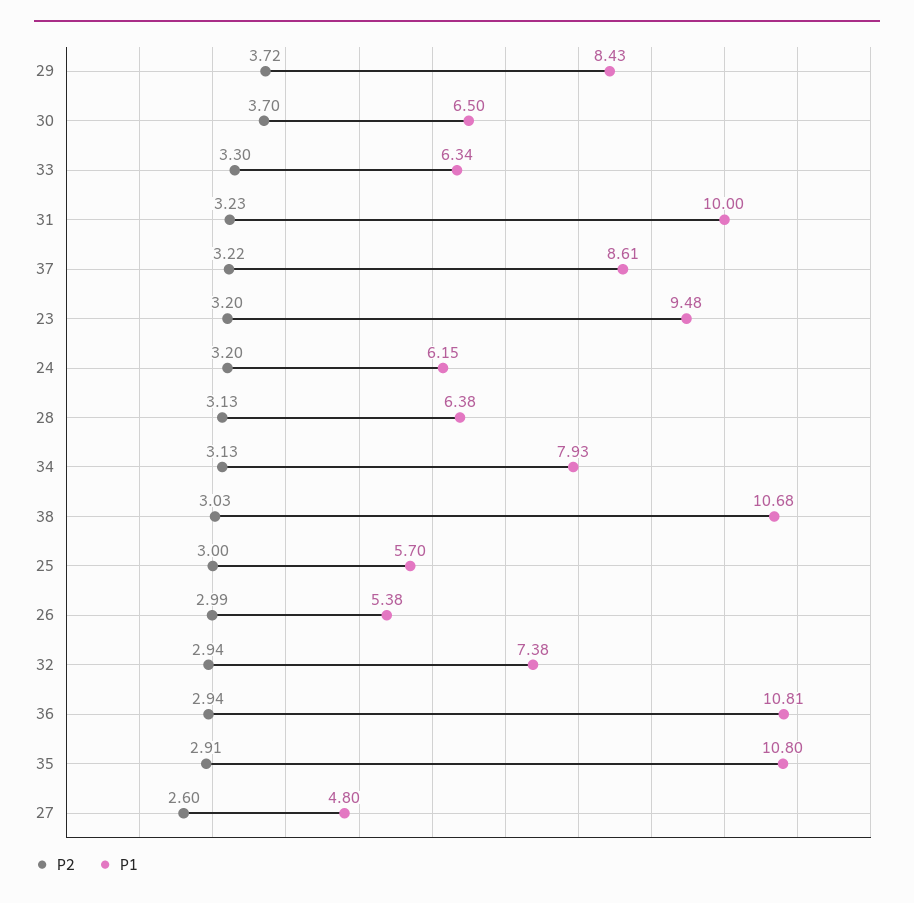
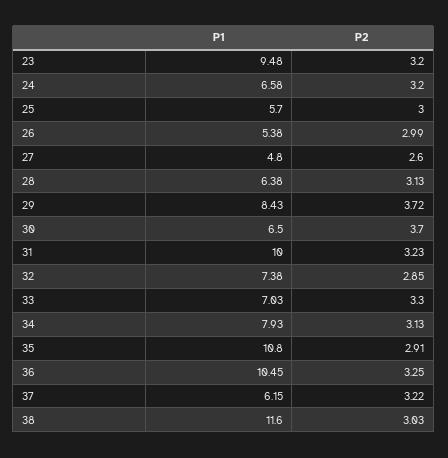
P1, 33: 6.34 -> 7.03
P1, 37: 8.61 -> 6.15
P1, 24: 6.15 -> 6.58
P1, 38: 10.68 -> 11.6
P2, 32: 2.94 -> 2.85
P2, 36: 2.94 -> 3.25
P1, 36: 10.81 -> 10.45

